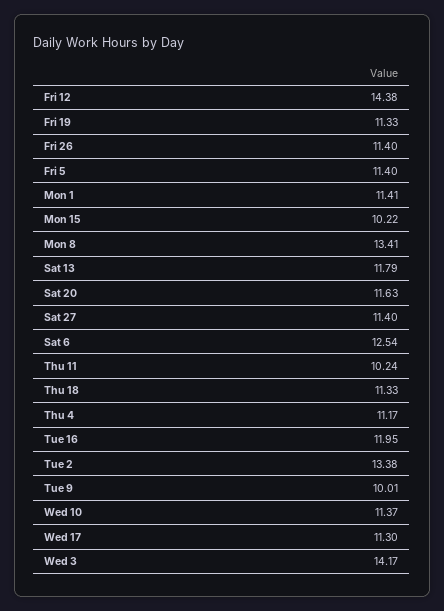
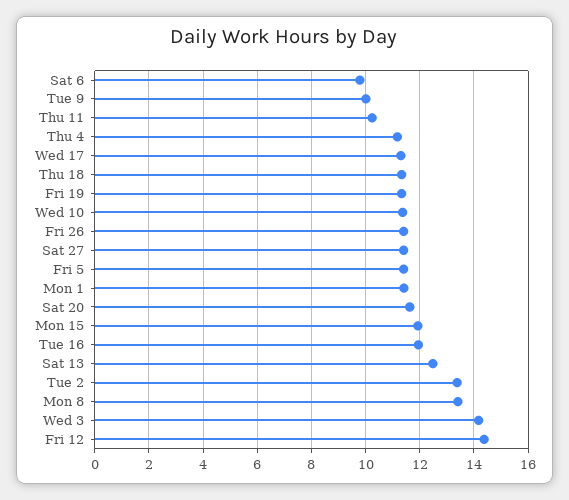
Mon 15: 10.22 -> 12
Sat 13: 11.79 -> 12.5
Sat 6: 12.54 -> 9.75

